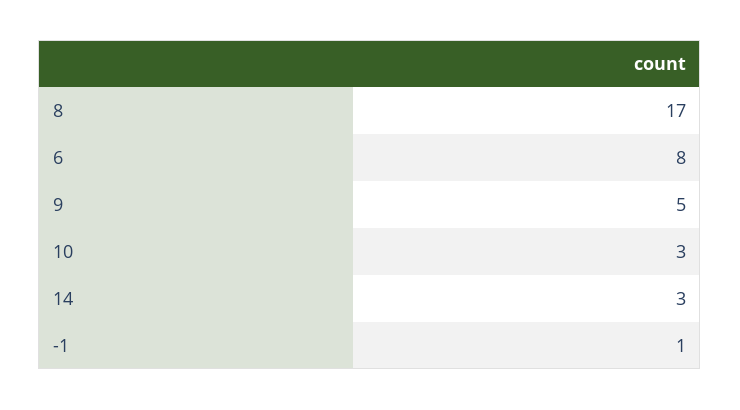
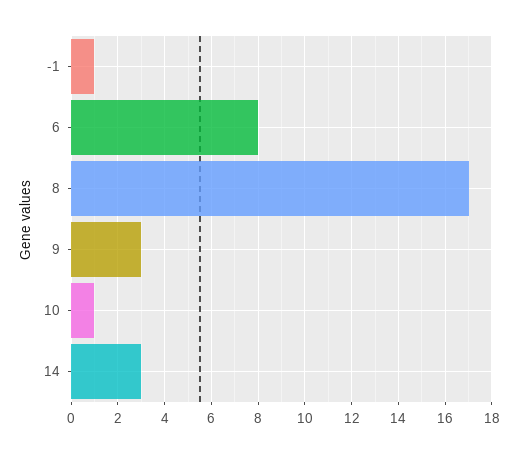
9: 5 -> 3
10: 3 -> 1

